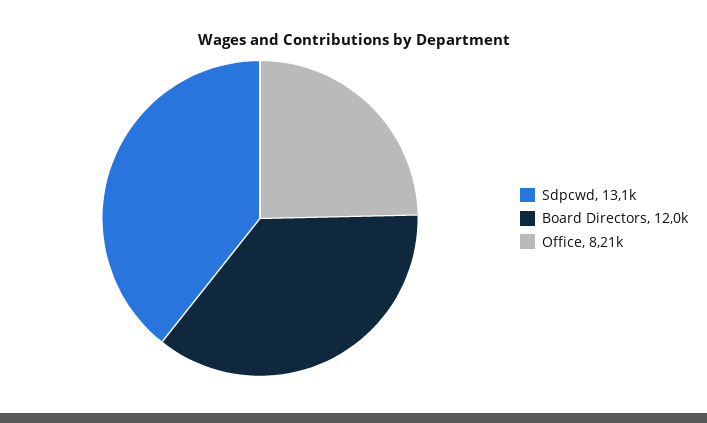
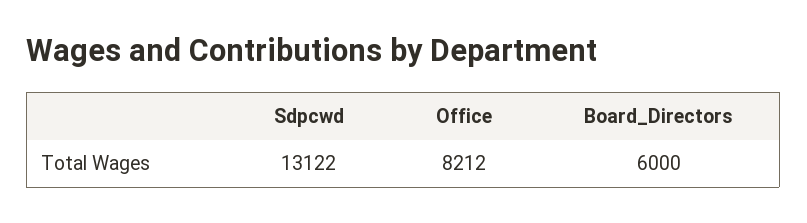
Board Directors: 12000 -> 6000

